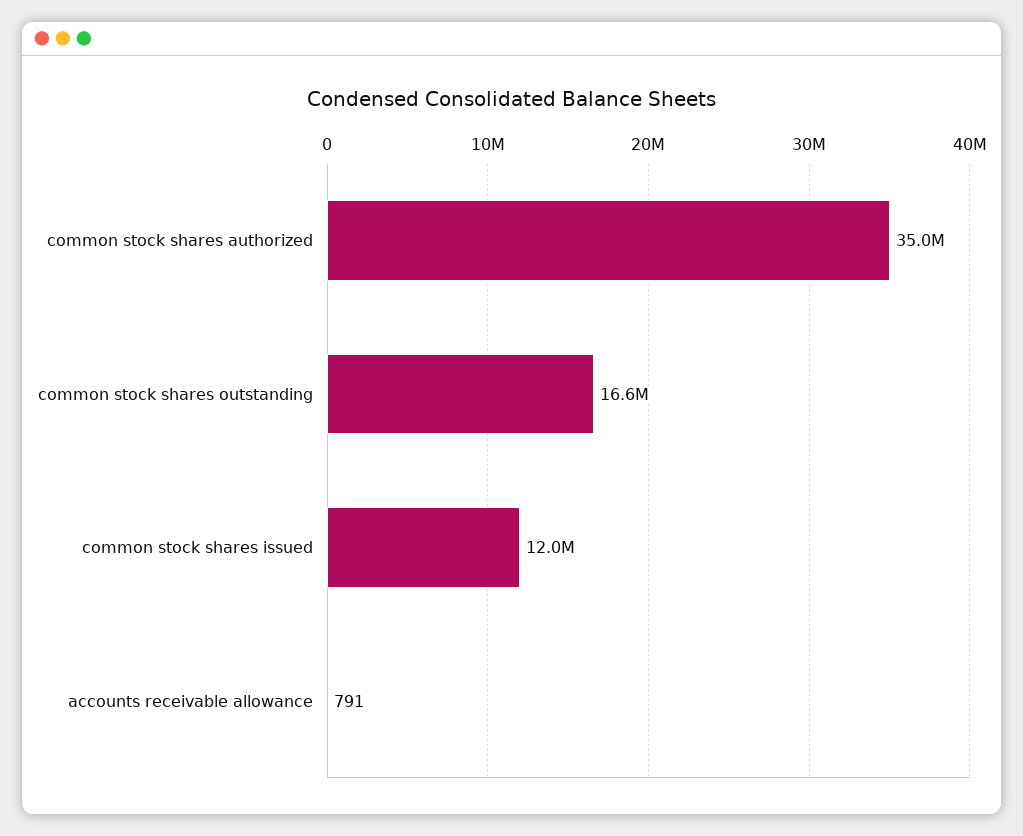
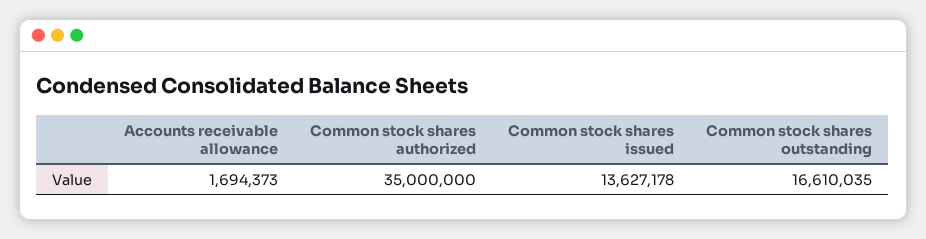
common stock shares issued: 12000000 -> 13627178
accounts receivable allowance: 791 -> 1694373

